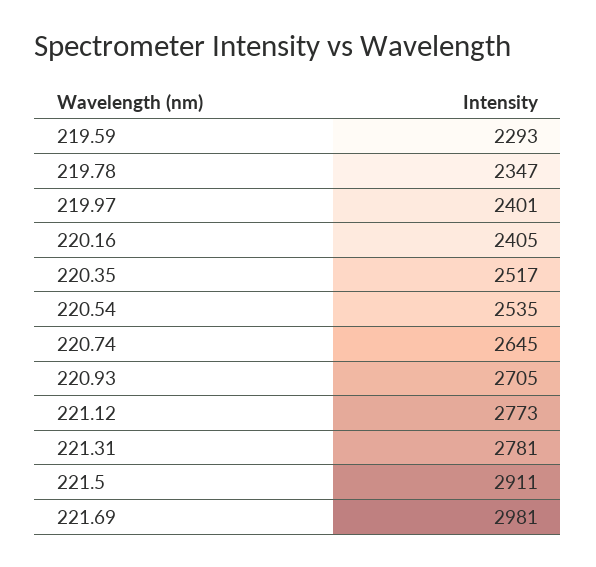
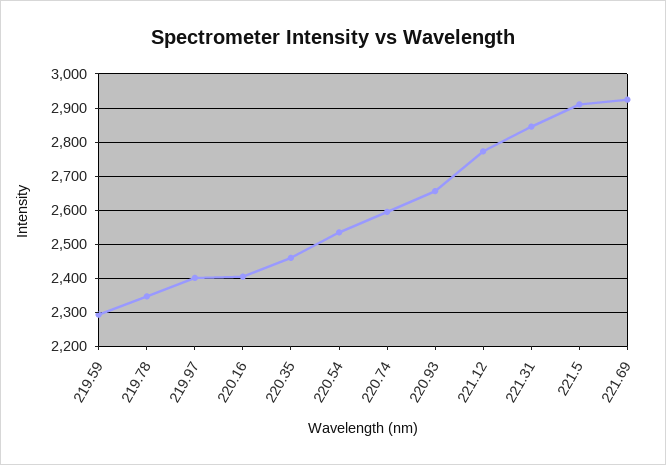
220.35: 2517 -> 2460
220.74: 2645 -> 2600
220.93: 2705 -> 2660
221.31: 2781 -> 2840
221.69: 2981 -> 2920

